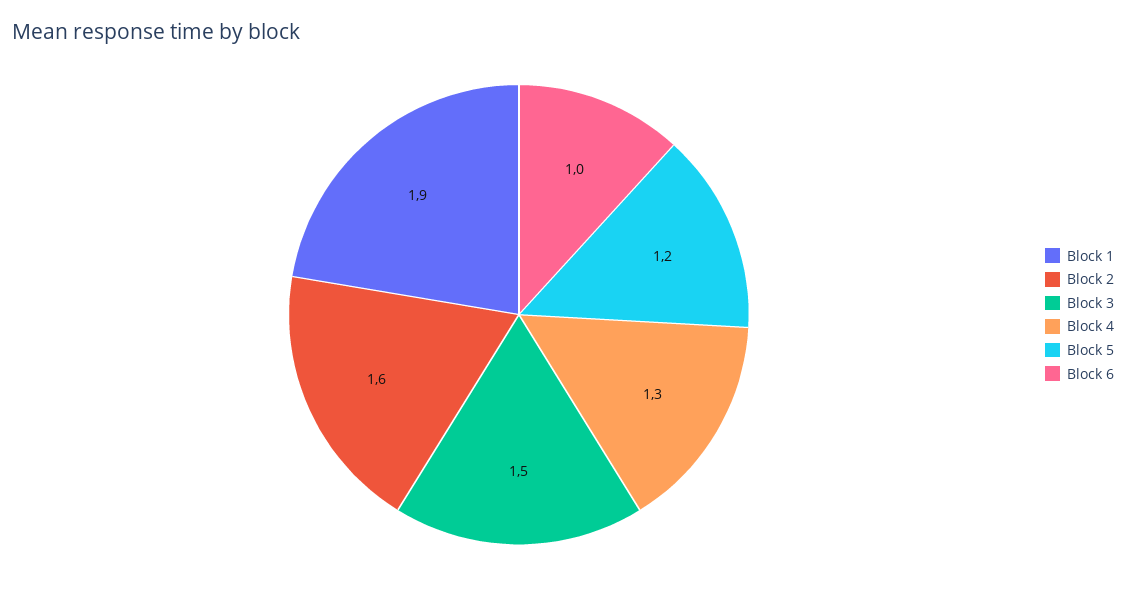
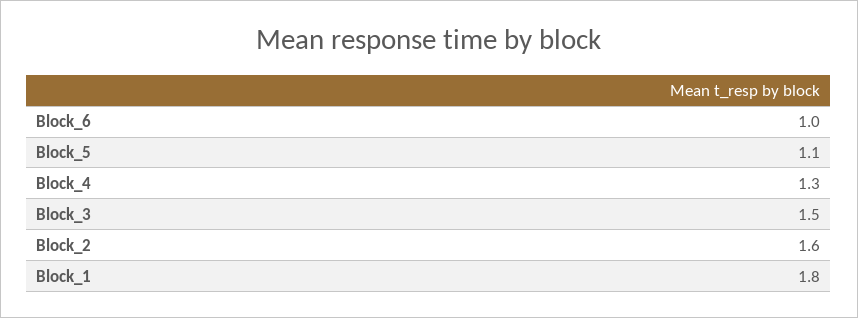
Block 1: 1.9 -> 1.8
Block 5: 1.2 -> 1.1

